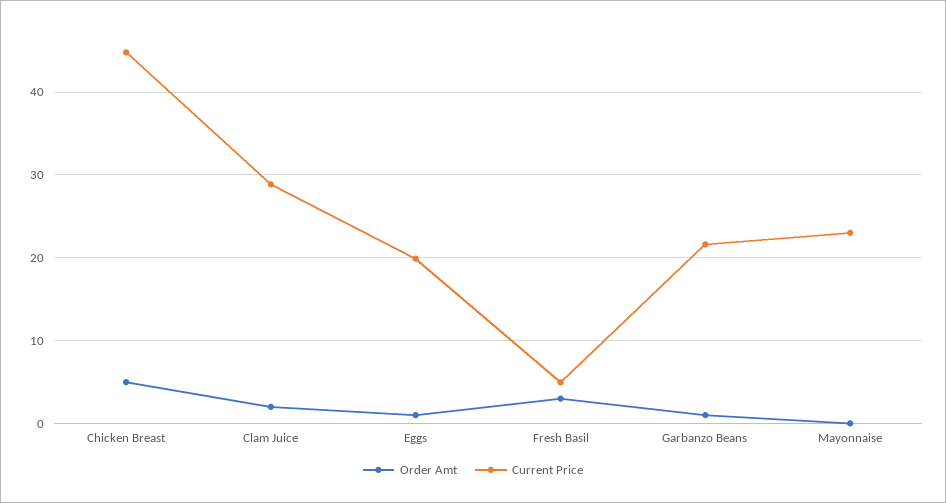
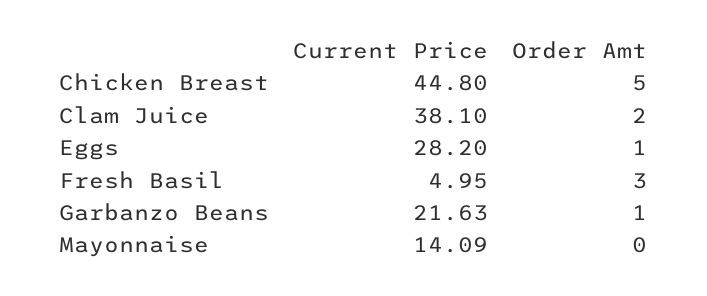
Current Price, Clam Juice: 29 -> 38.1
Current Price, Eggs: 20 -> 28.2
Current Price, Mayonnaise: 23 -> 14.09

